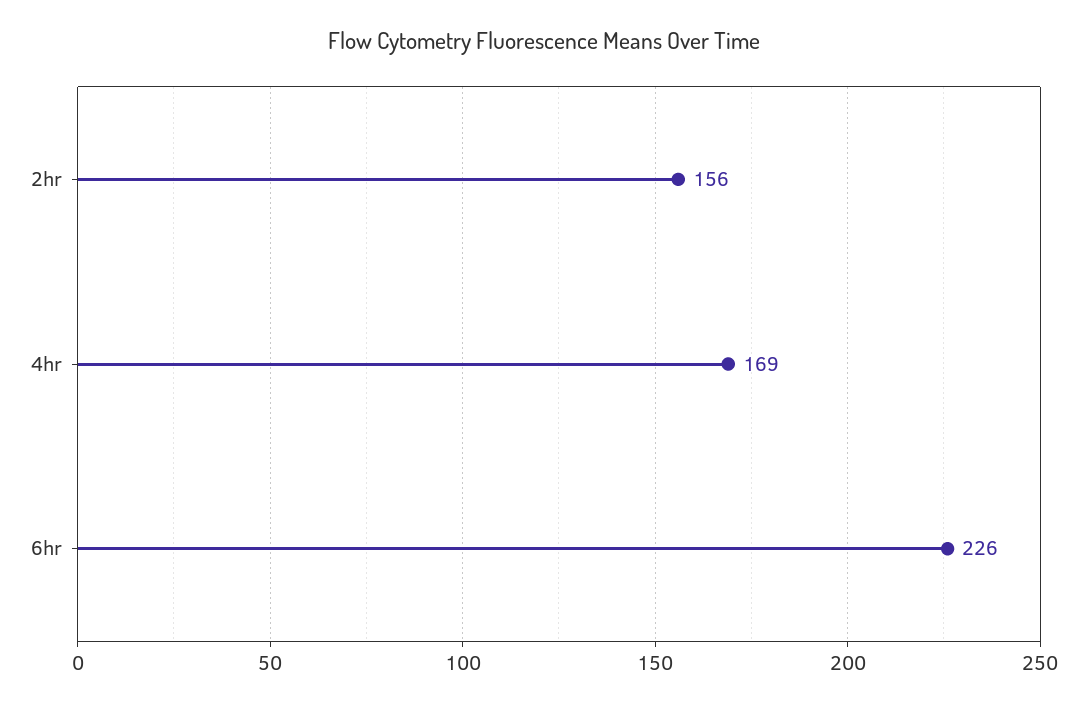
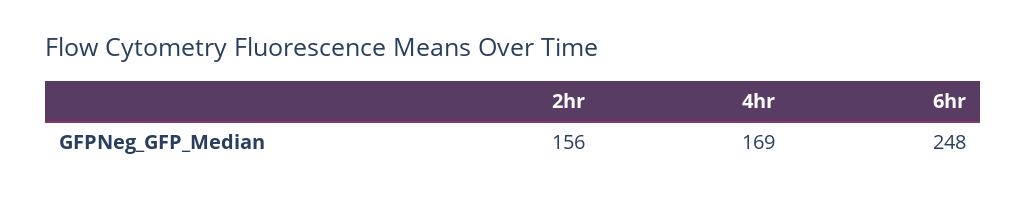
6hr: 226 -> 248

